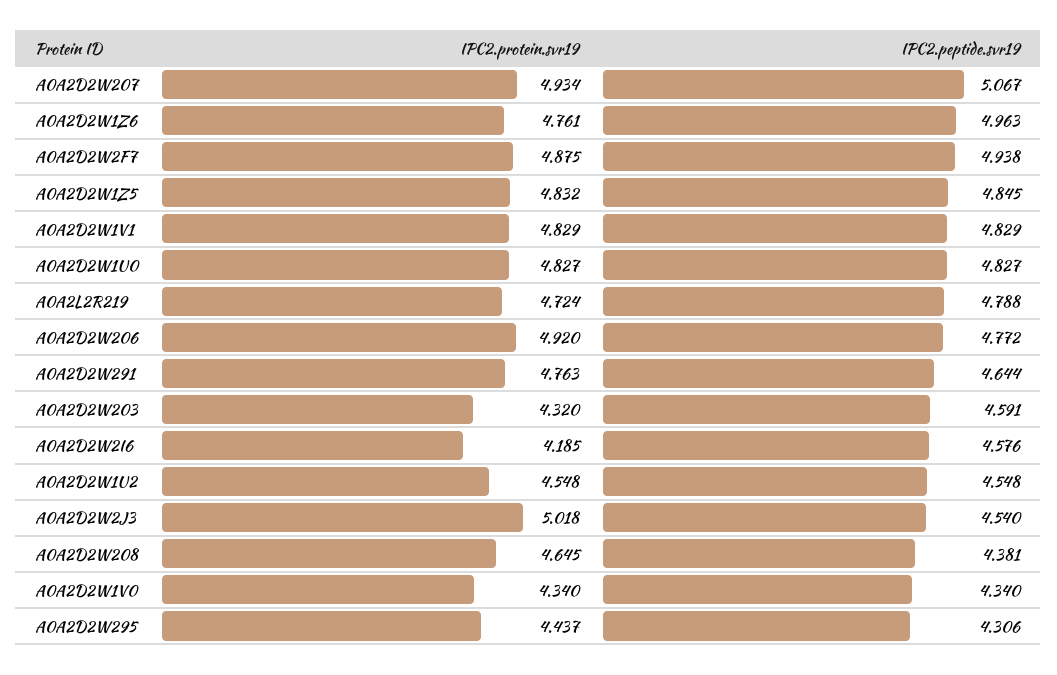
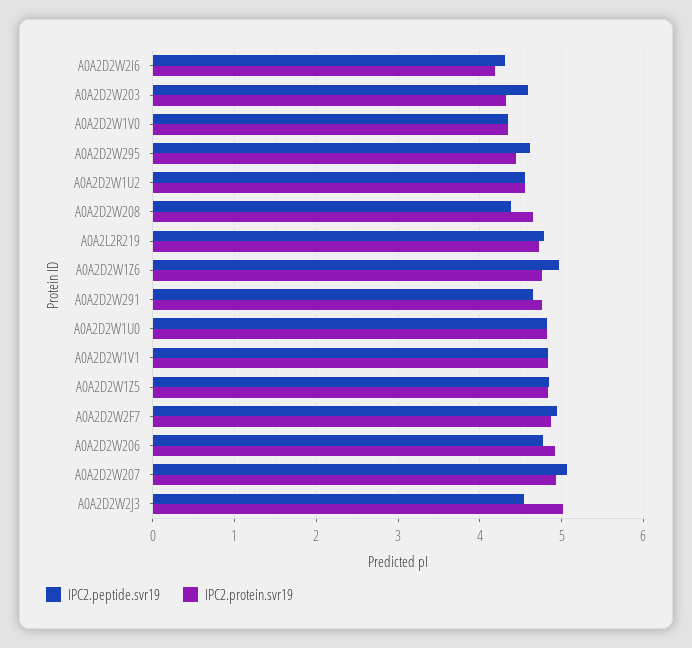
IPC2.peptide.svr19, A0A2D2W2I6: 4.576 -> 4.3
IPC2.peptide.svr19, A0A2D2W295: 4.306 -> 4.6

